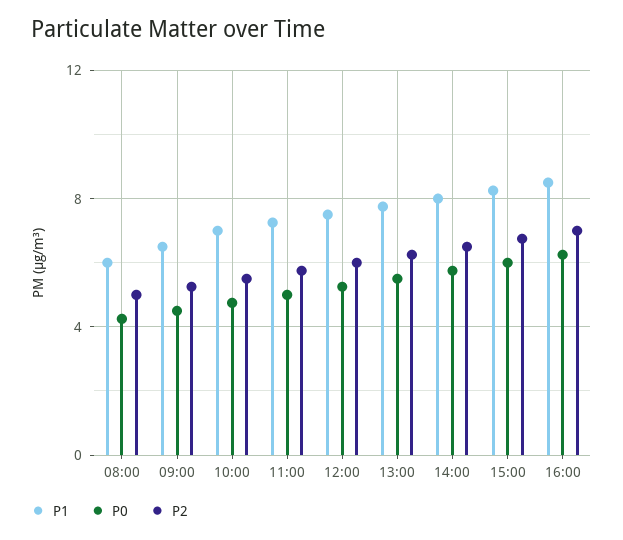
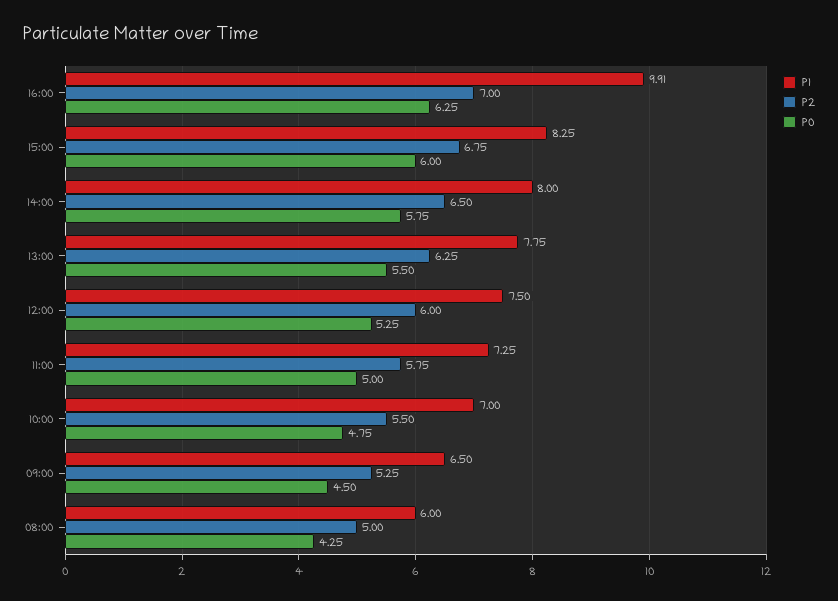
P1, 16:00: 8.5 -> 9.91

